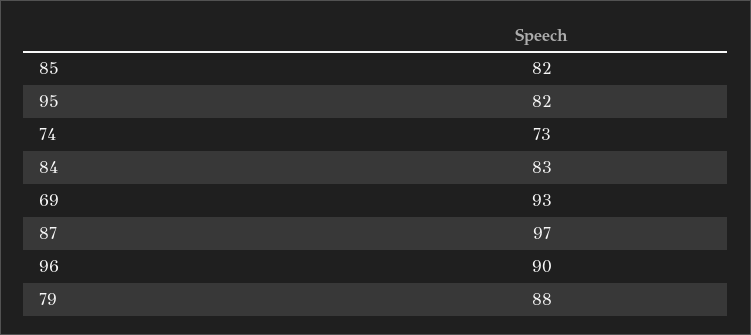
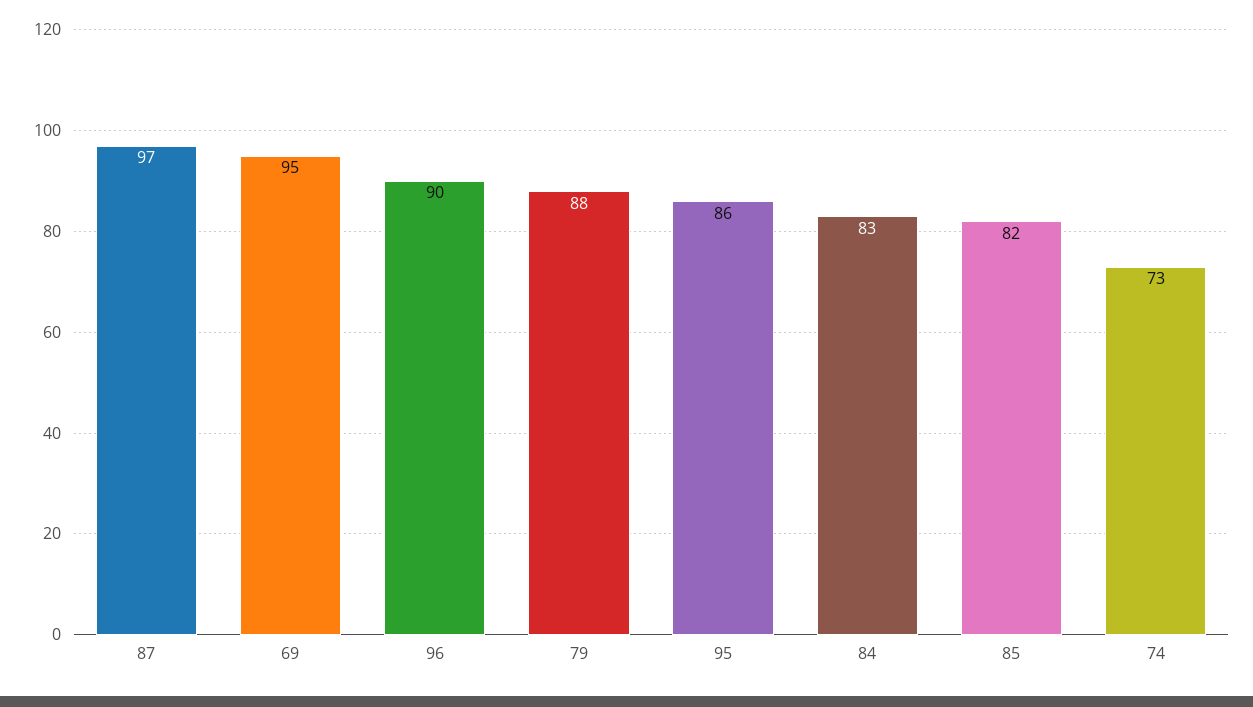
95: 82 -> 86
69: 93 -> 95

